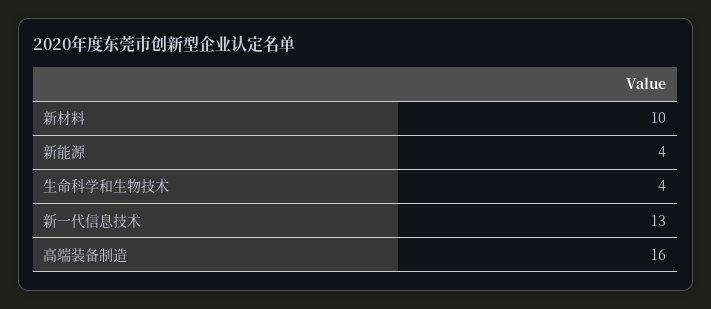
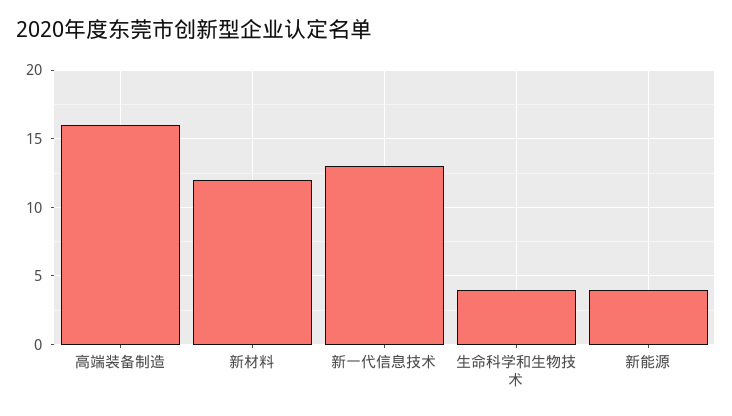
新材料: 10 -> 12

